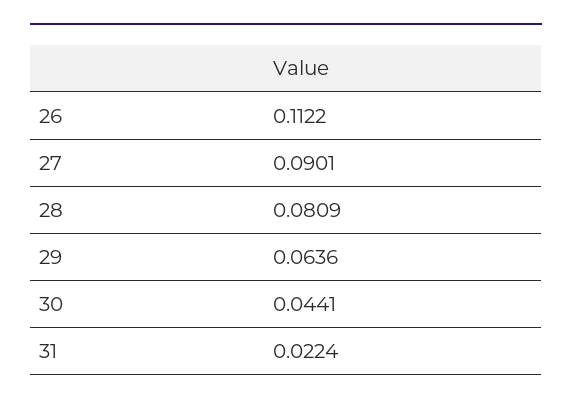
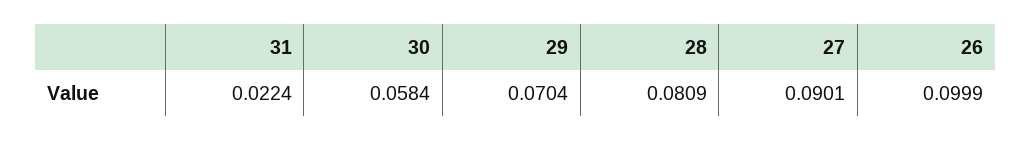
26: 0.1122 -> 0.0999
29: 0.0636 -> 0.0704
30: 0.0441 -> 0.0584

